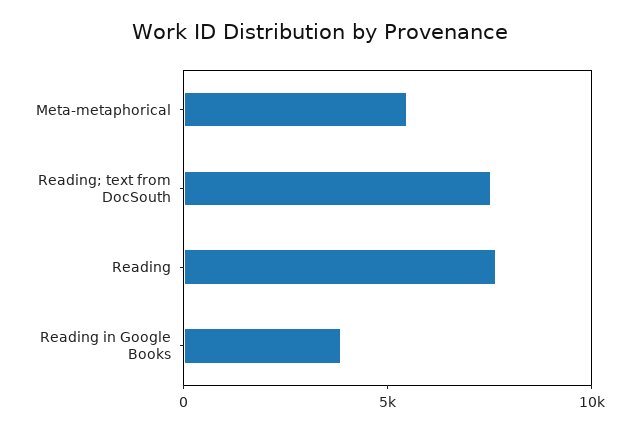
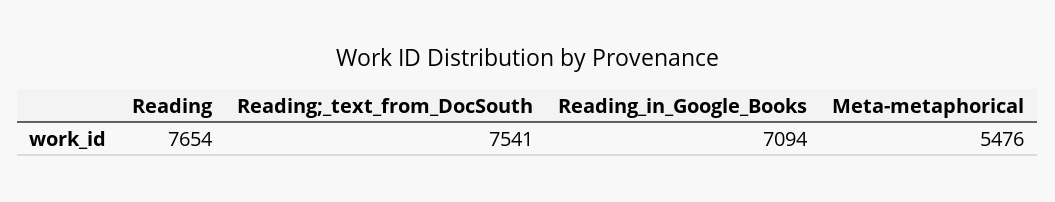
Reading in Google Books: 4000 -> 7094

